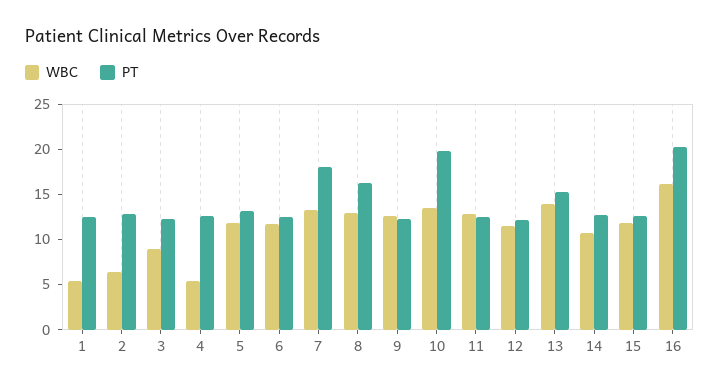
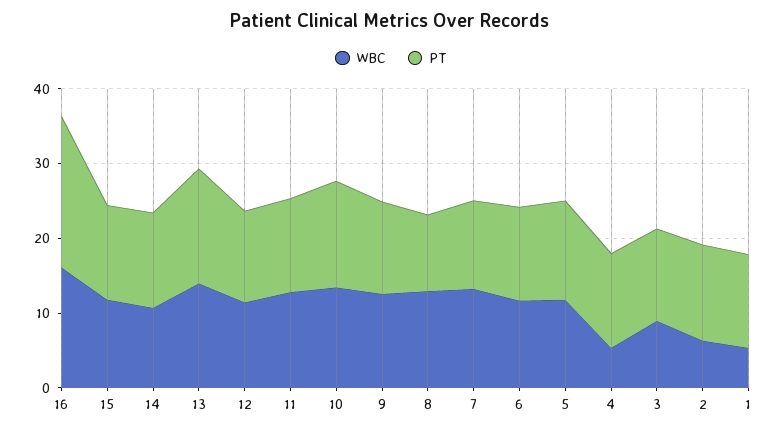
PT, 7: 18 -> 12
PT, 8: 16 -> 10
PT, 10: 20 -> 14

